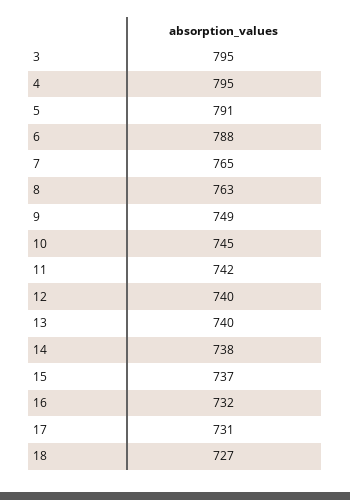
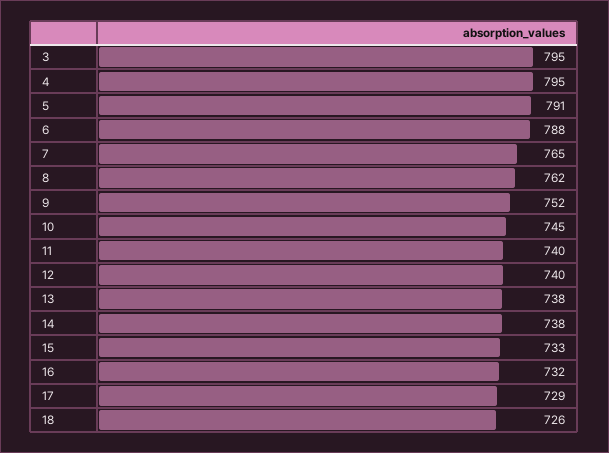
8: 763 -> 762
9: 749 -> 752
11: 742 -> 740
13: 740 -> 738
15: 737 -> 733
17: 731 -> 729
18: 727 -> 726

